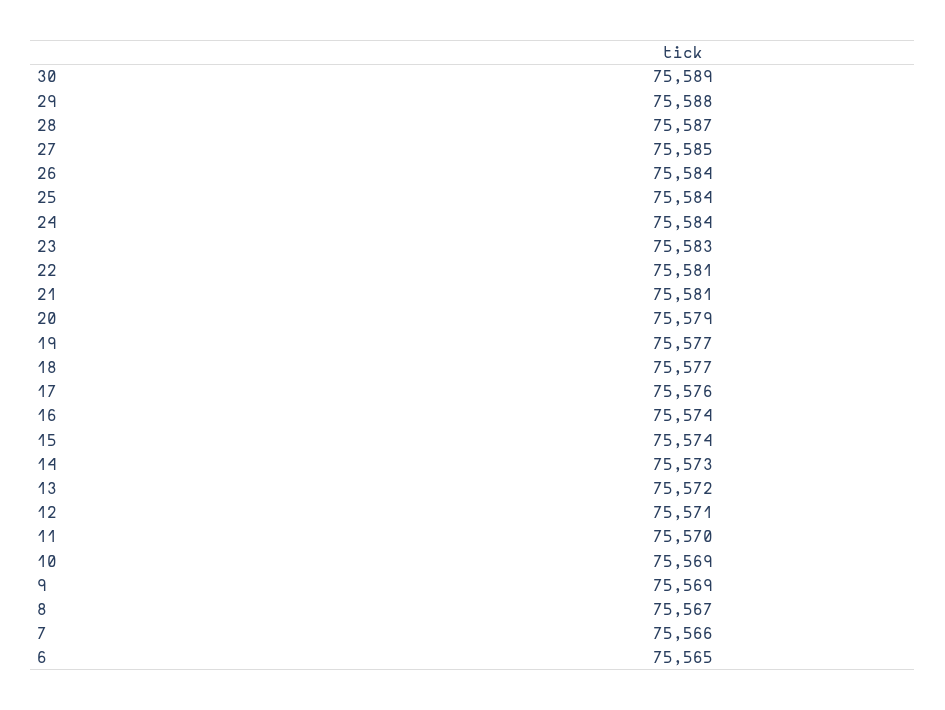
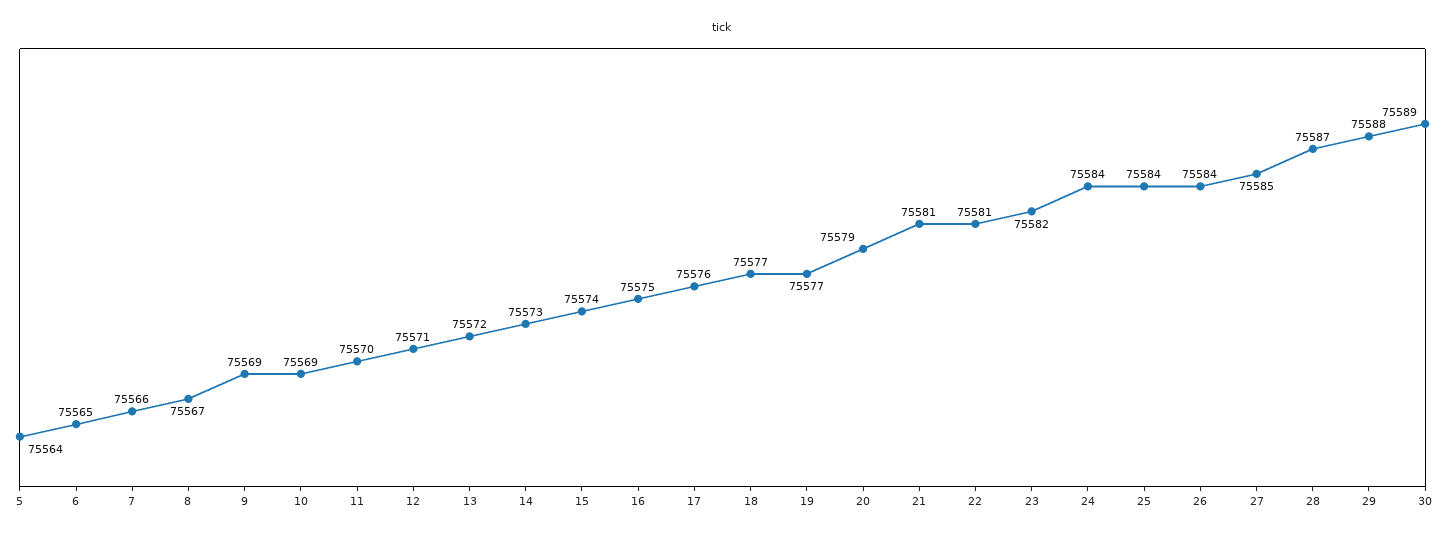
23: 75583 -> 75582
16: 75574 -> 75575
5: none -> 75564

